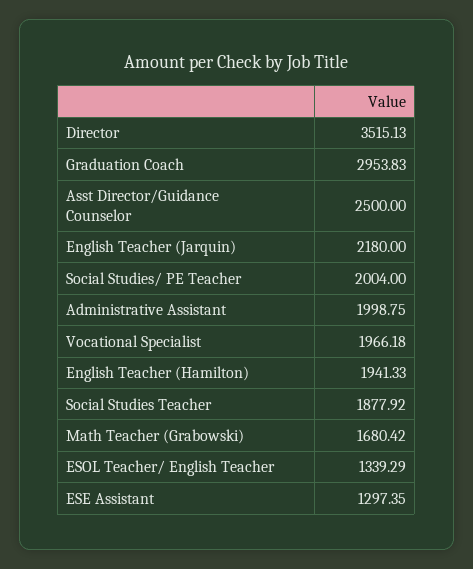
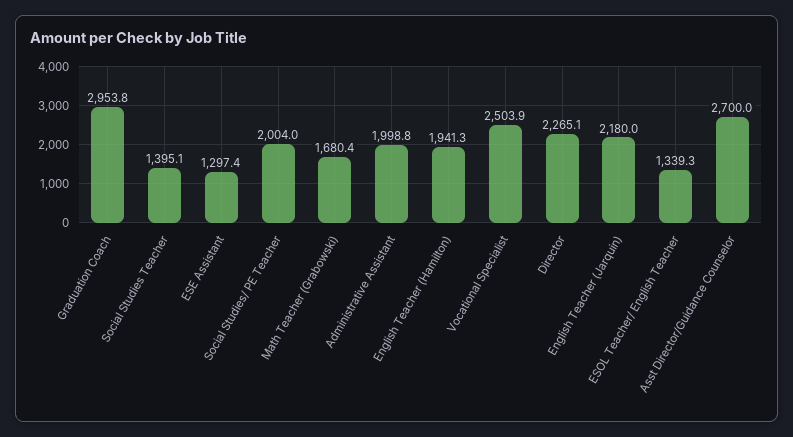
Director: 3515.13 -> 2265.1
Asst Director/Guidance Counselor: 2500 -> 2700
Vocational Specialist: 1966.18 -> 2503.9
Social Studies Teacher: 1877.92 -> 1395.1

